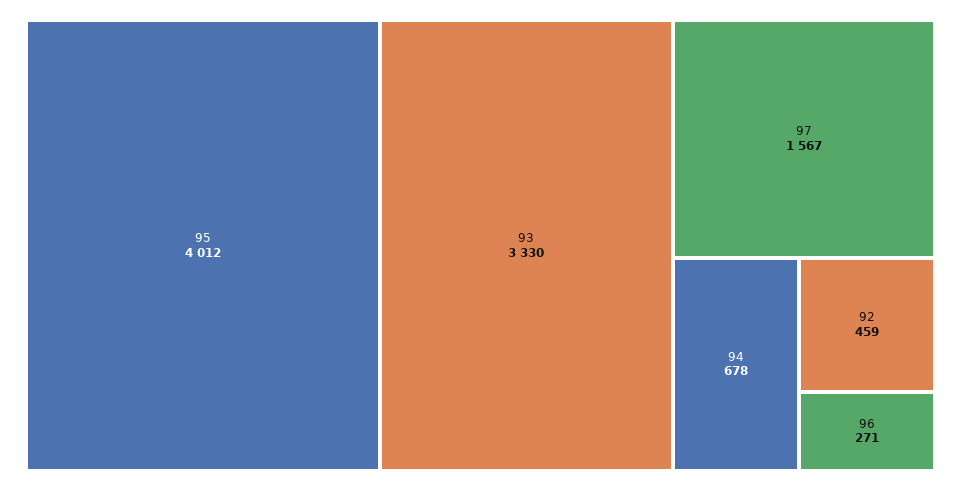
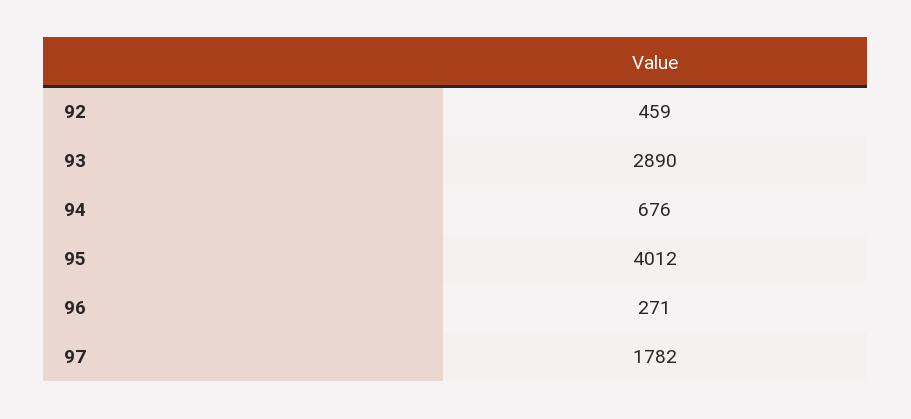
93: 3330 -> 2890
97: 1567 -> 1782
94: 678 -> 676

